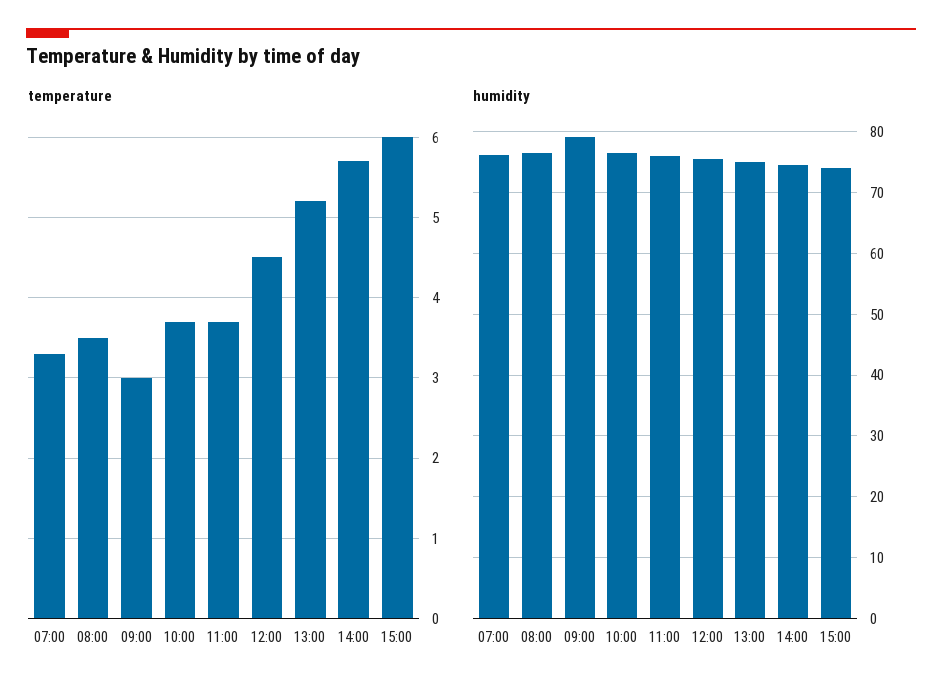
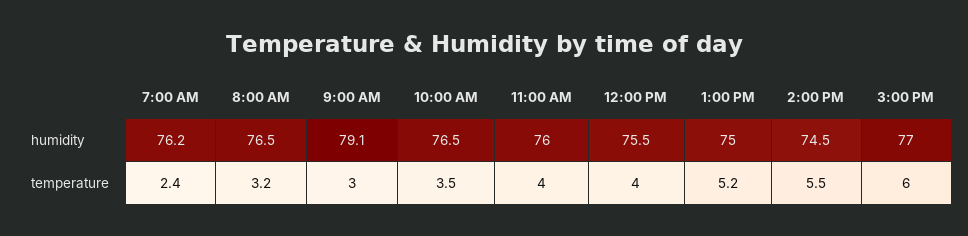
temperature, 07:00: 3.3 -> 2.4
temperature, 08:00: 3.5 -> 3.2
temperature, 10:00: 3.7 -> 3.5
temperature, 11:00: 3.7 -> 4
temperature, 12:00: 4.5 -> 4
temperature, 14:00: 5.7 -> 5.5
humidity, 15:00: 74 -> 77

